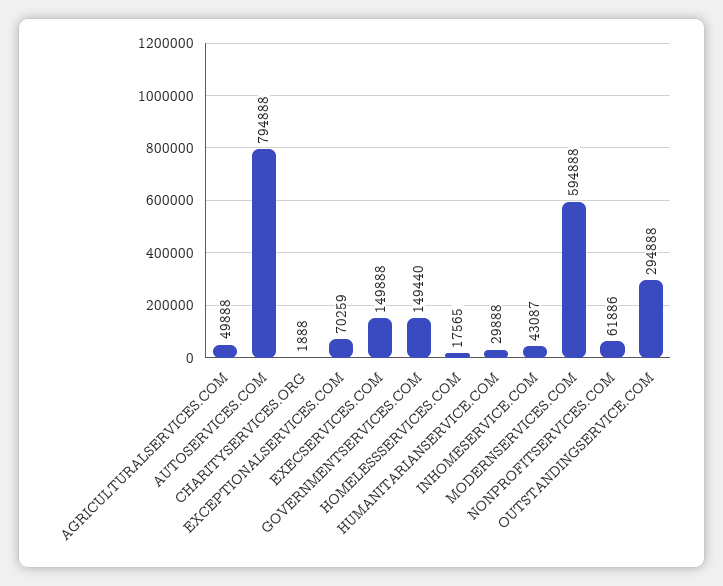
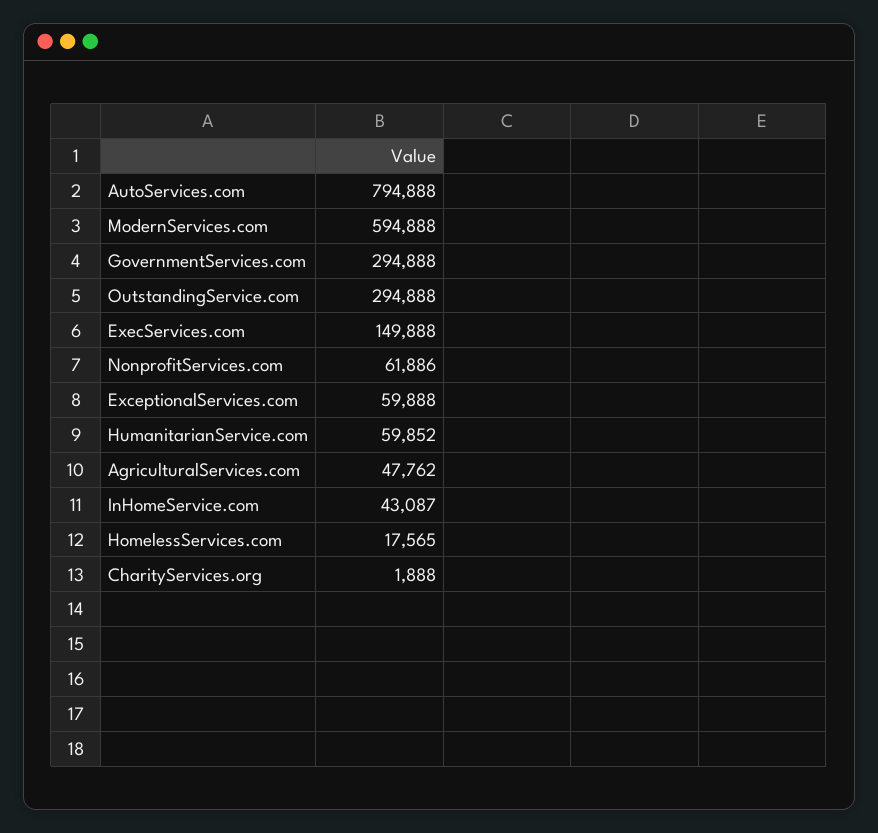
AGRICULTURALSERVICES.COM: 49888 -> 47762
EXCEPTIONALSERVICES.COM: 70259 -> 59888
GOVERNMENTSERVICES.COM: 149440 -> 294888
HUMANITARIANSERVICE.COM: 29888 -> 59852

